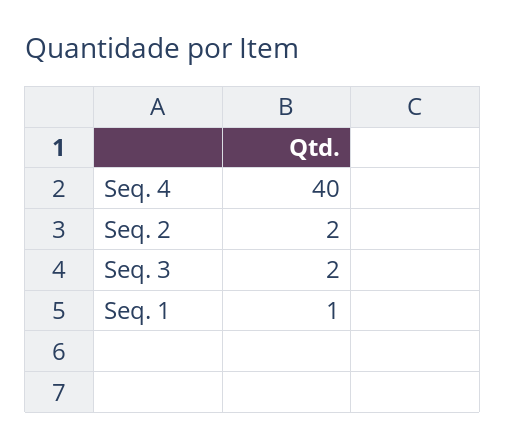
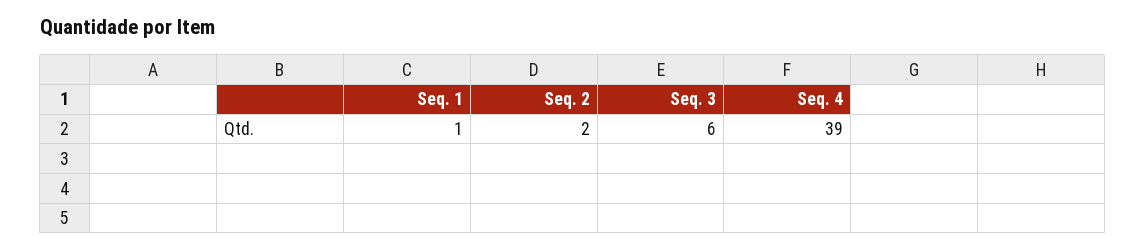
Seq. 4: 40 -> 39
Seq. 3: 2 -> 6

